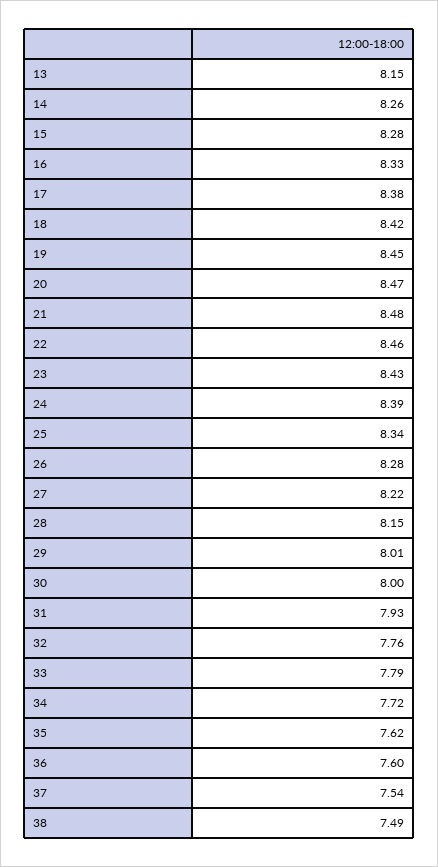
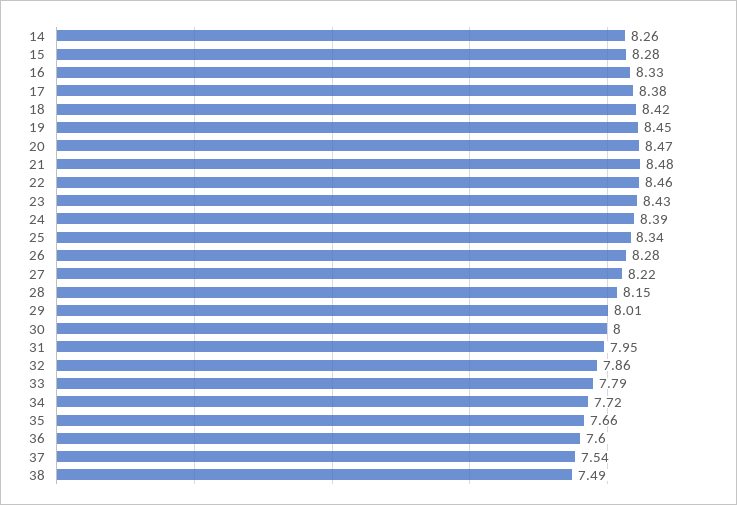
13: 8.15 -> none
31: 7.93 -> 7.95
32: 7.76 -> 7.86
35: 7.62 -> 7.66

